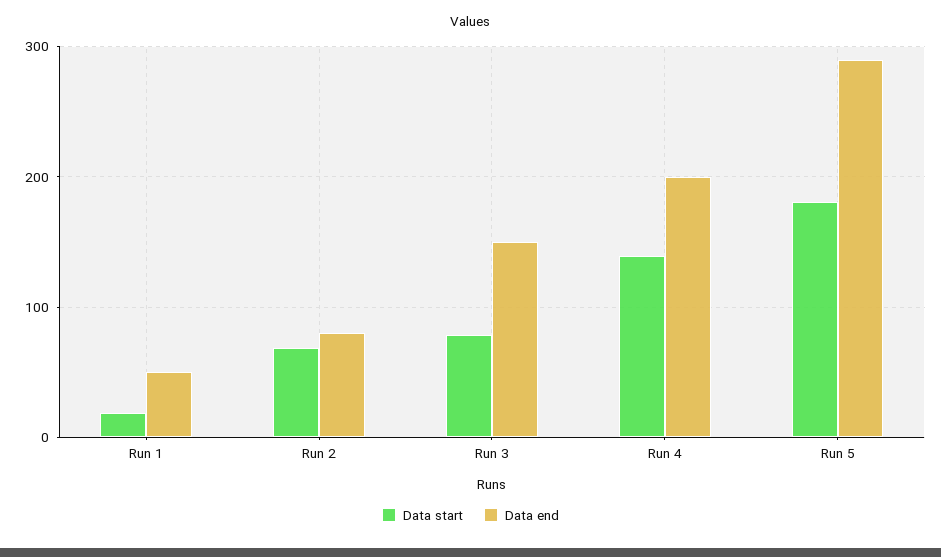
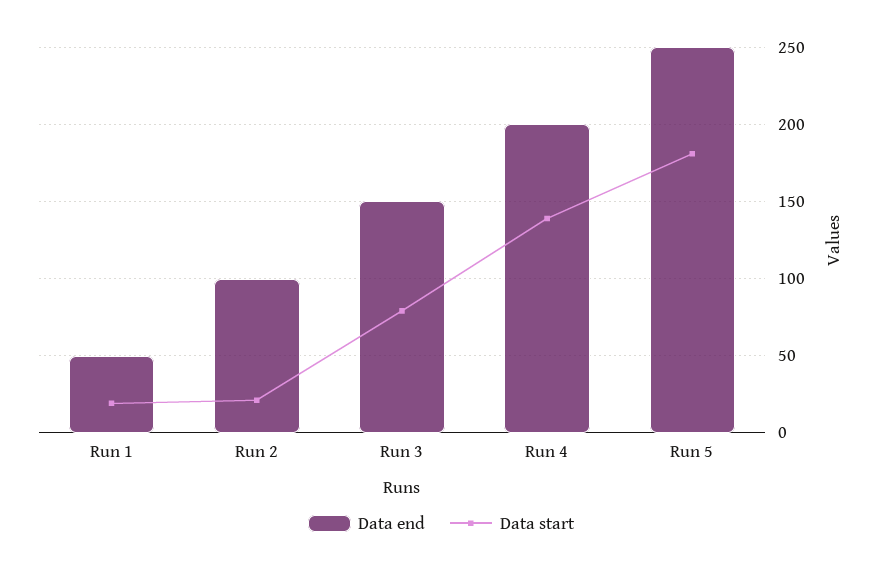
Data start, Run 2: 70 -> 20
Data end, Run 2: 80 -> 100
Data end, Run 5: 290 -> 250

